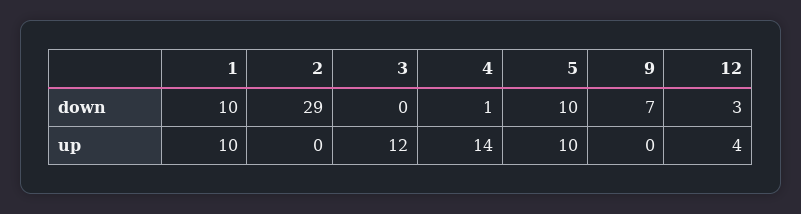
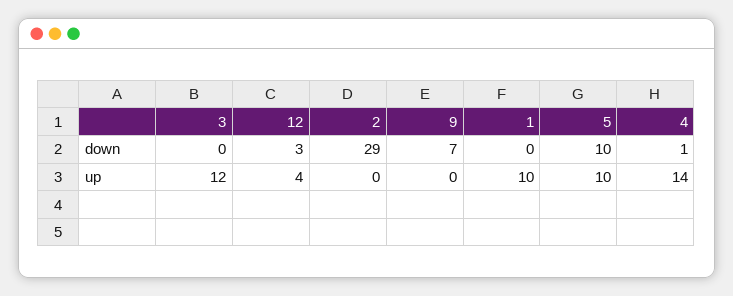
1, down: 10 -> 0

